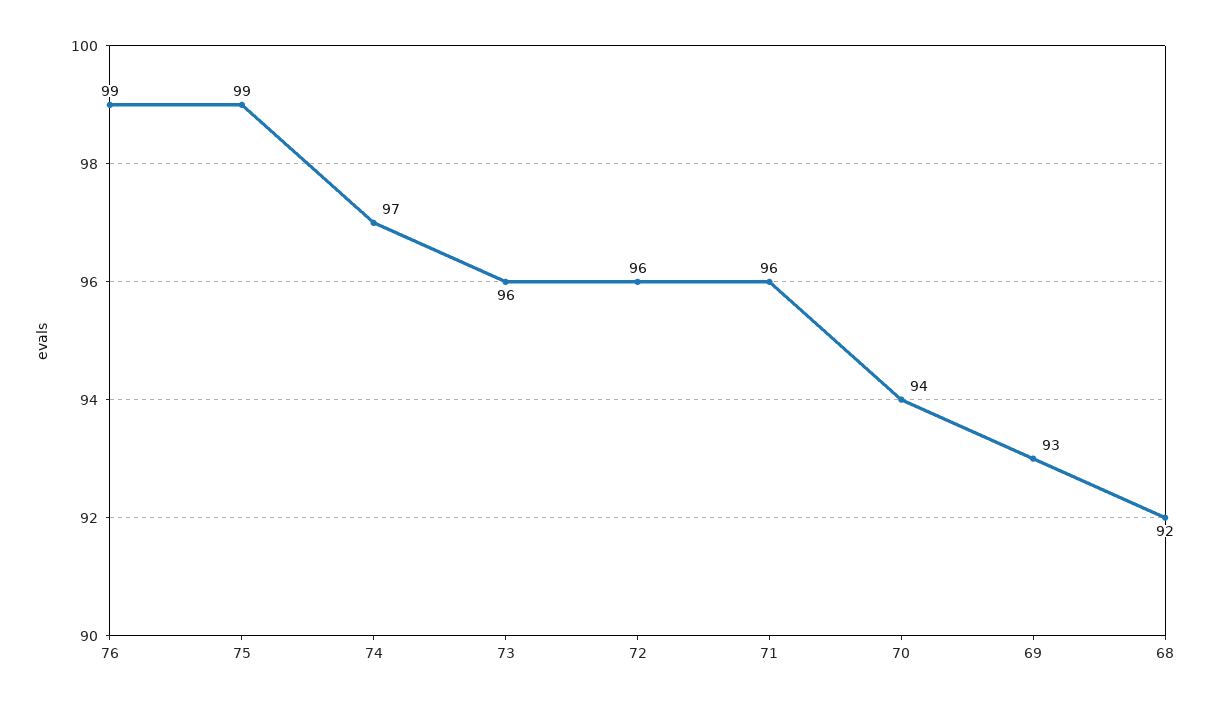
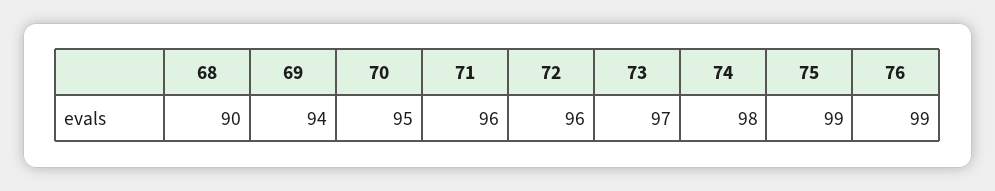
74: 97 -> 98
73: 96 -> 97
70: 94 -> 95
69: 93 -> 94
68: 92 -> 90

